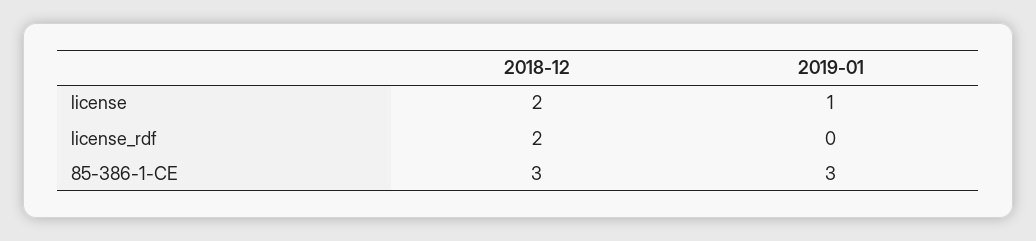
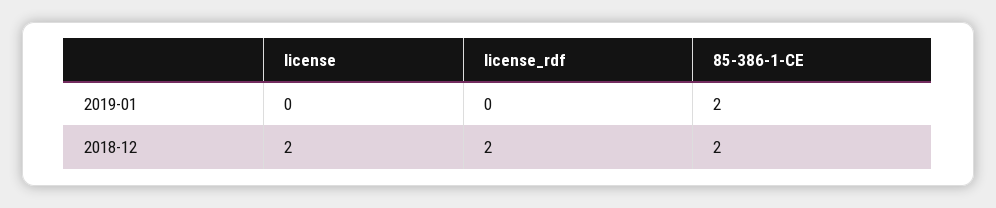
2019-01, license: 1 -> 0
2018-12, 85-386-1-CE: 3 -> 2
2019-01, 85-386-1-CE: 3 -> 2

